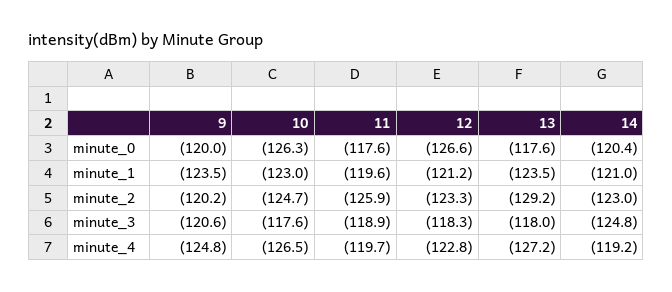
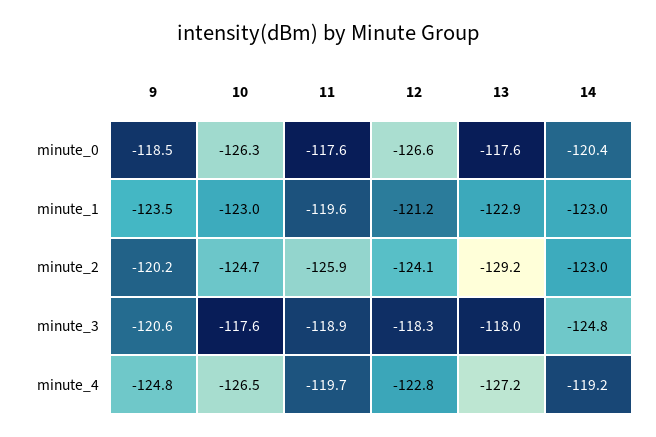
9, minute_0: -120 -> -118.5
13, minute_1: -123.5 -> -122.9
14, minute_1: -121 -> -123
12, minute_2: -123.3 -> -124.1

